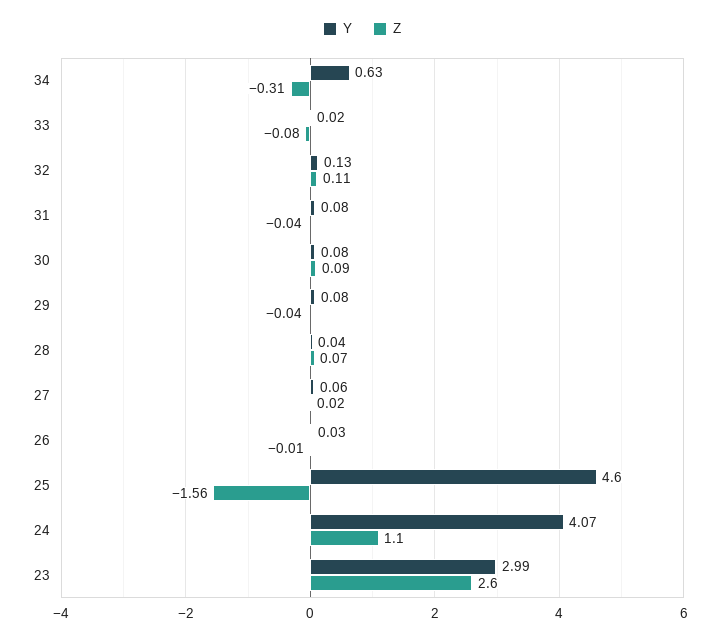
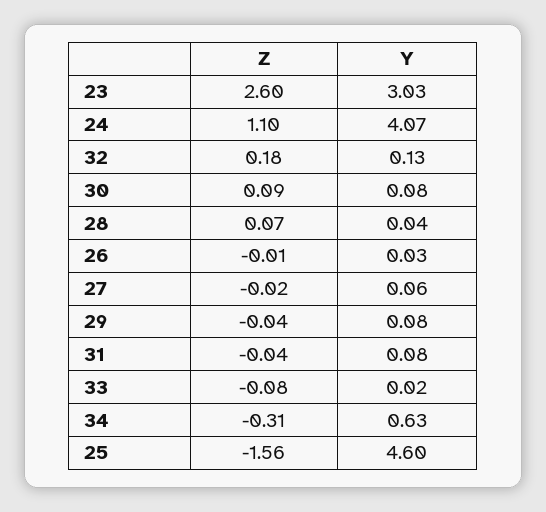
Z, 32: 0.11 -> 0.18
Z, 27: 0.02 -> -0.02
Y, 23: 2.99 -> 3.03

